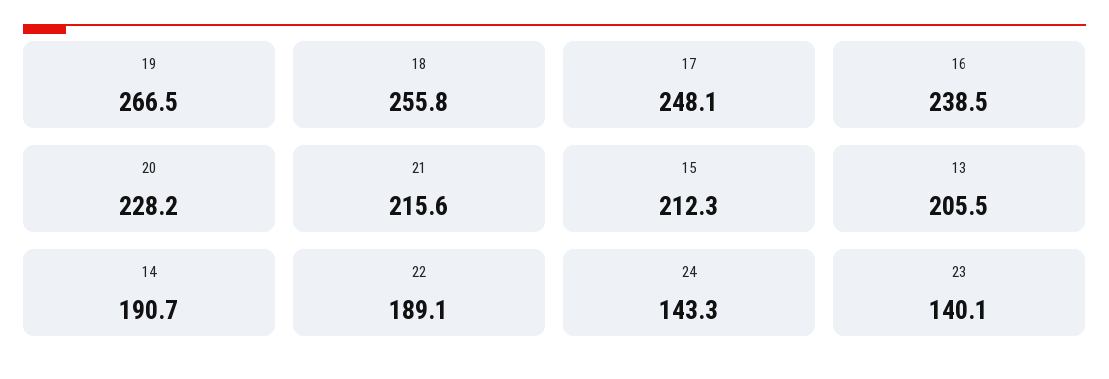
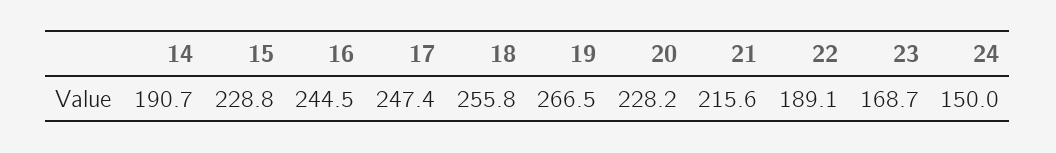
17: 248.1 -> 247.4
16: 238.5 -> 244.5
15: 212.3 -> 228.8
13: 205.5 -> none
24: 143.3 -> 150
23: 140.1 -> 168.7

